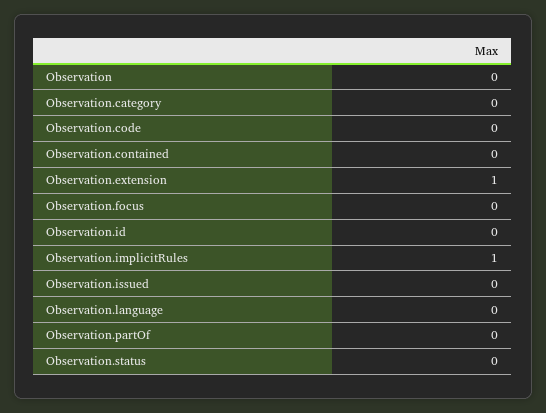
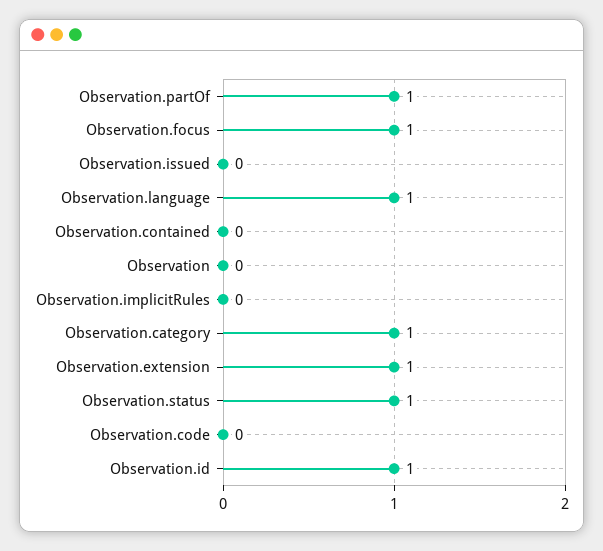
Observation.category: 0 -> 1
Observation.focus: 0 -> 1
Observation.id: 0 -> 1
Observation.implicitRules: 1 -> 0
Observation.language: 0 -> 1
Observation.partOf: 0 -> 1
Observation.status: 0 -> 1

